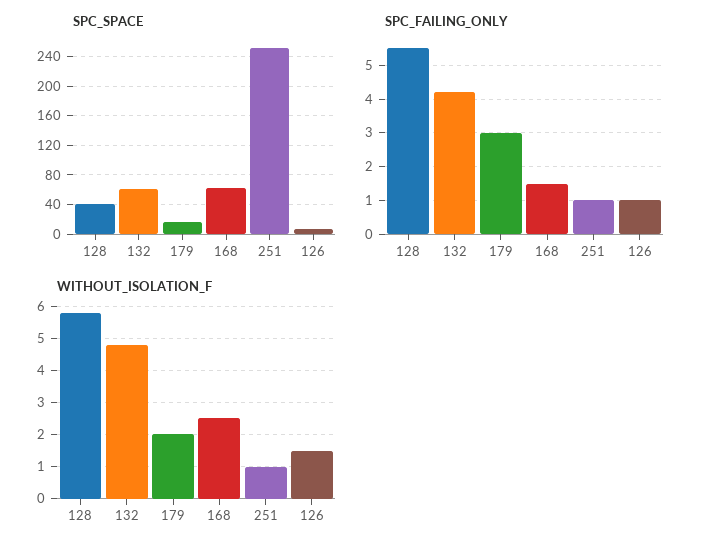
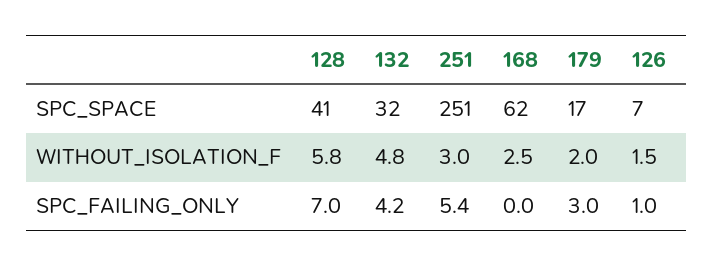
SPC_SPACE, 132: 60 -> 32
SPC_FAILING_ONLY, 128: 5.5 -> 7
SPC_FAILING_ONLY, 168: 1.5 -> 0
SPC_FAILING_ONLY, 251: 1 -> 5.4
WITHOUT_ISOLATION_F, 251: 1 -> 3

